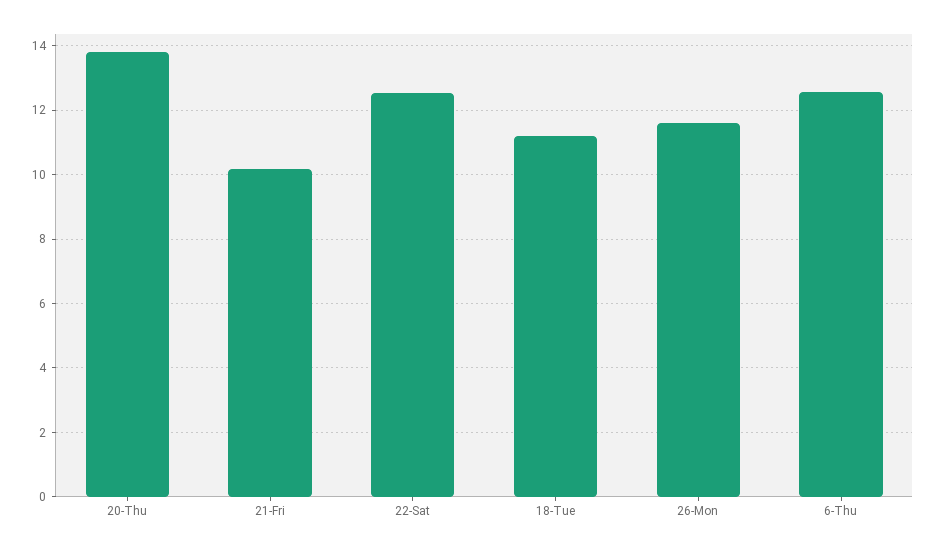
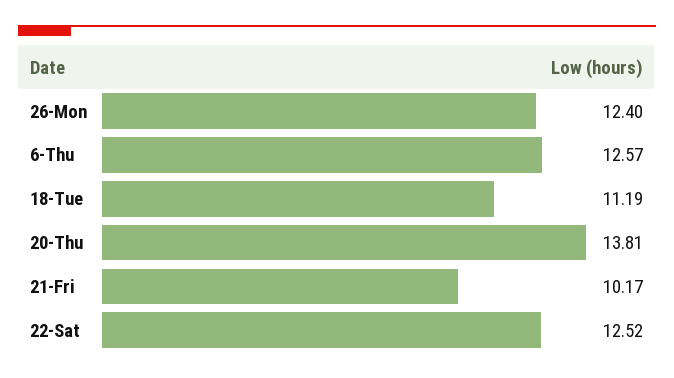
26-Mon: 11.6 -> 12.4

